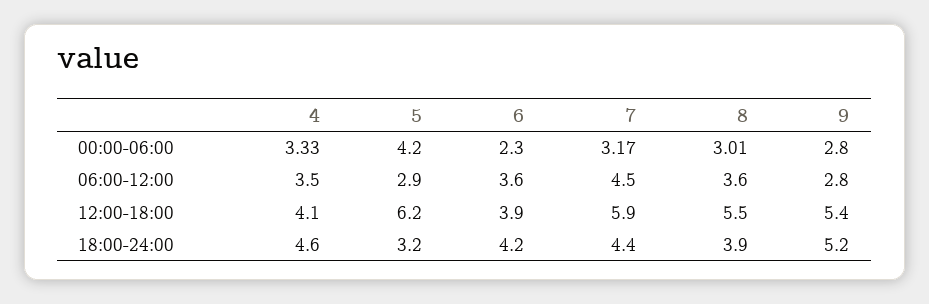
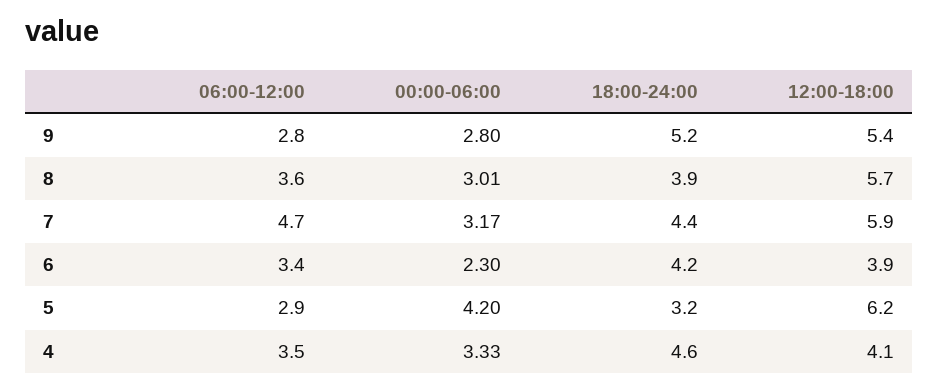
6, 06:00-12:00: 3.6 -> 3.4
7, 06:00-12:00: 4.5 -> 4.7
8, 12:00-18:00: 5.5 -> 5.7

